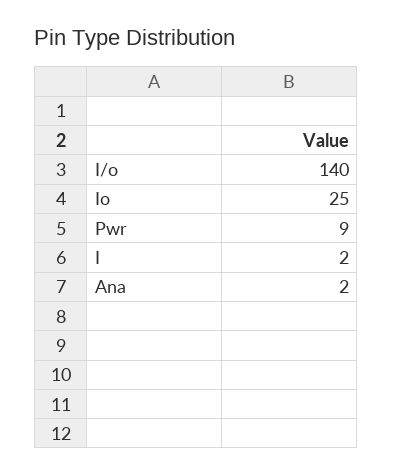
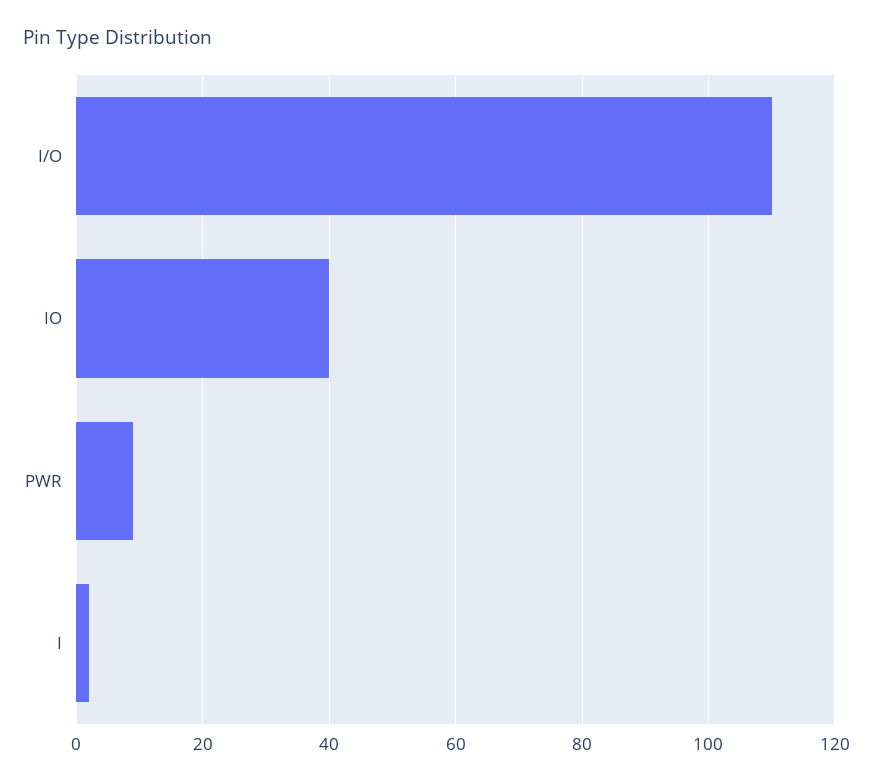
I/o: 140 -> 110
Io: 25 -> 40
Ana: 2 -> none

